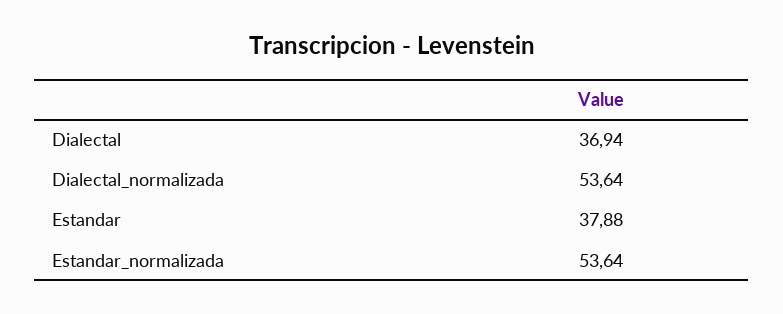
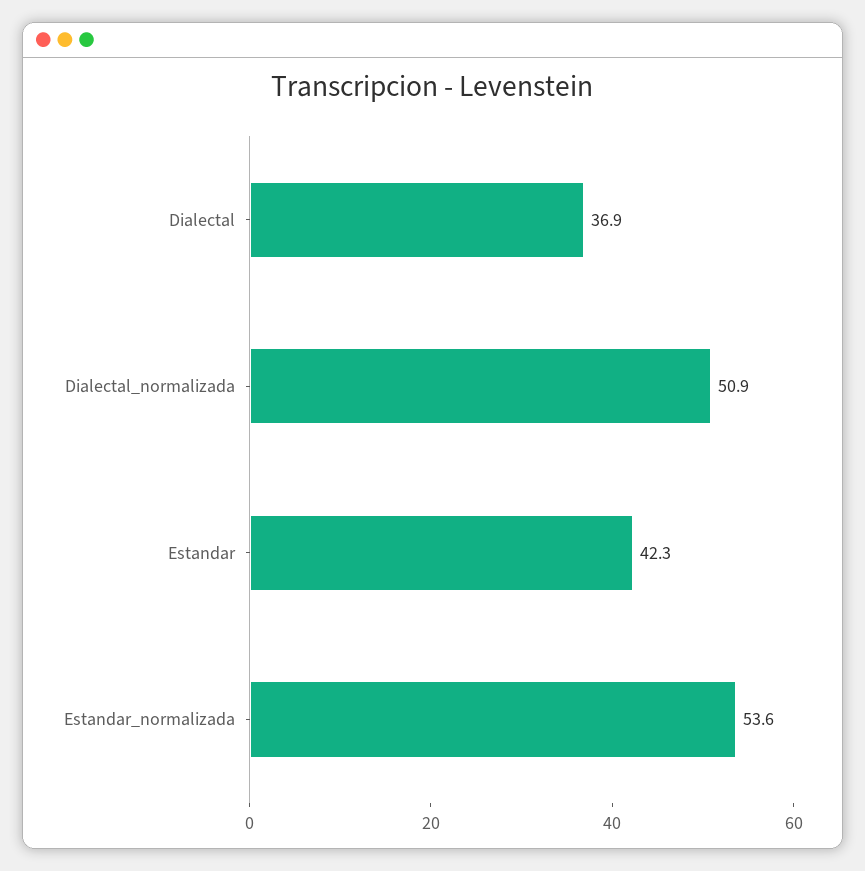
Dialectal_normalizada: 53.64 -> 50.9
Estandar: 37.88 -> 42.3

